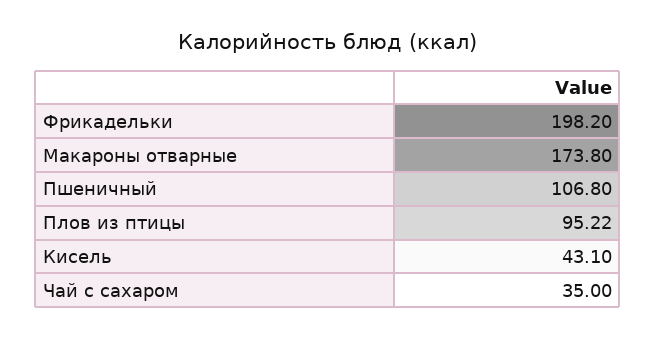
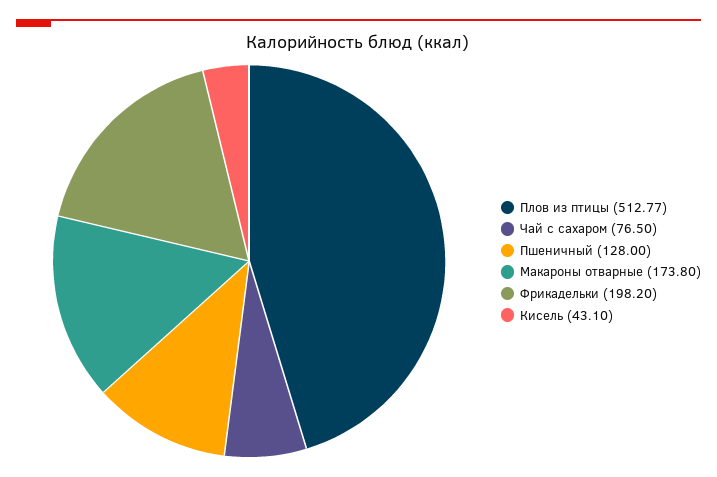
Пшеничный: 106.8 -> 128
Плов из птицы: 95.22 -> 512.77
Чай с сахаром: 35 -> 76.5

